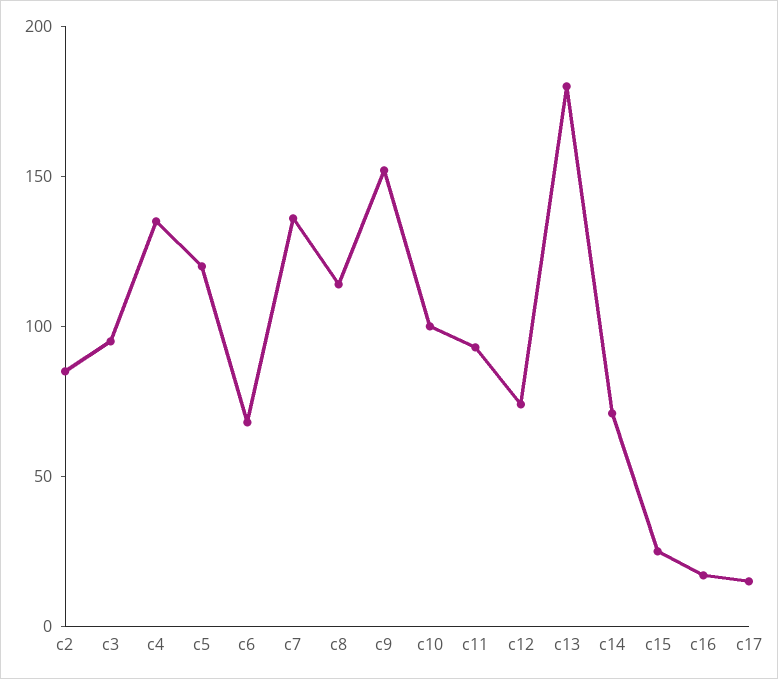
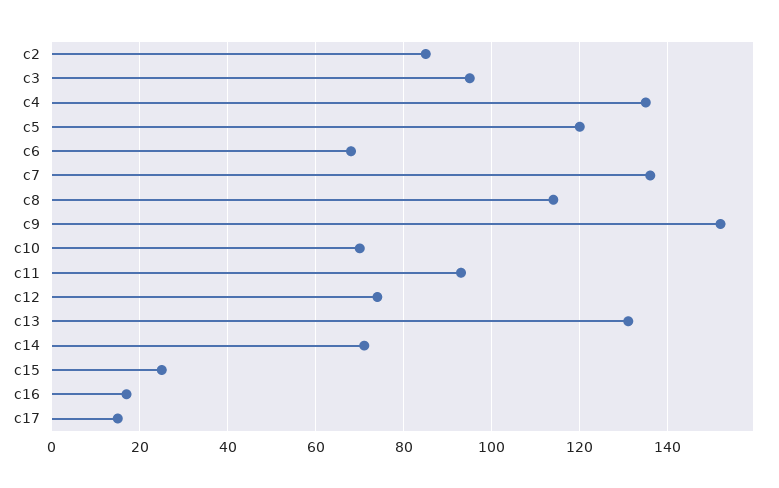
c10: 100 -> 70
c13: 180 -> 130

